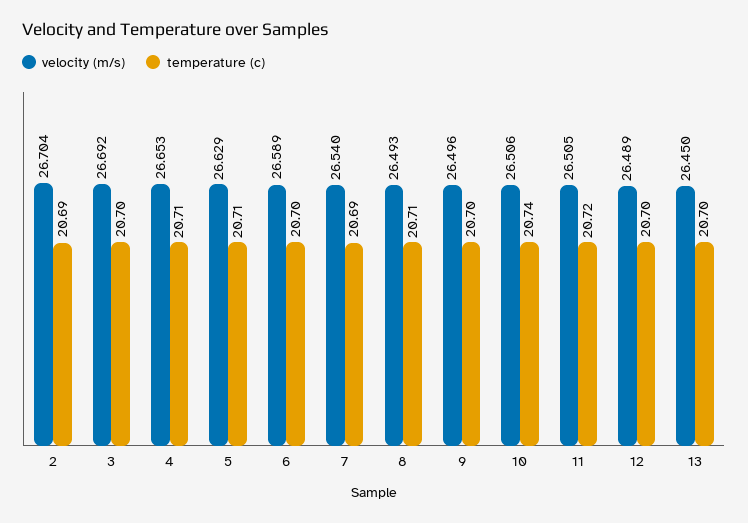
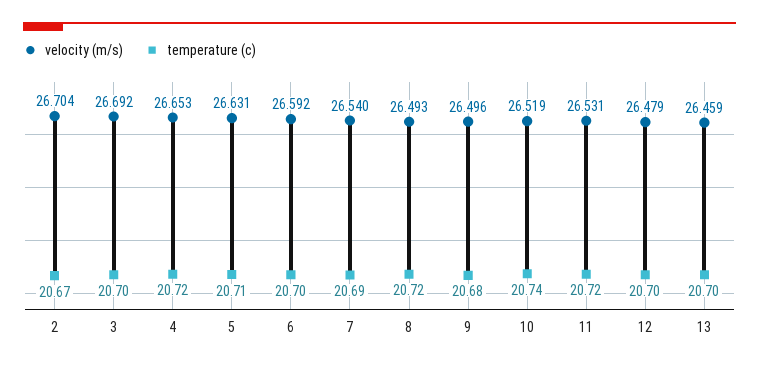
temperature (c), 2: 20.69 -> 20.67
temperature (c), 4: 20.71 -> 20.72
velocity (m/s), 5: 26.629 -> 26.631
velocity (m/s), 6: 26.589 -> 26.592
temperature (c), 8: 20.71 -> 20.72
temperature (c), 9: 20.7 -> 20.68
velocity (m/s), 10: 26.506 -> 26.519
velocity (m/s), 11: 26.505 -> 26.531
velocity (m/s), 12: 26.489 -> 26.479
velocity (m/s), 13: 26.45 -> 26.459

